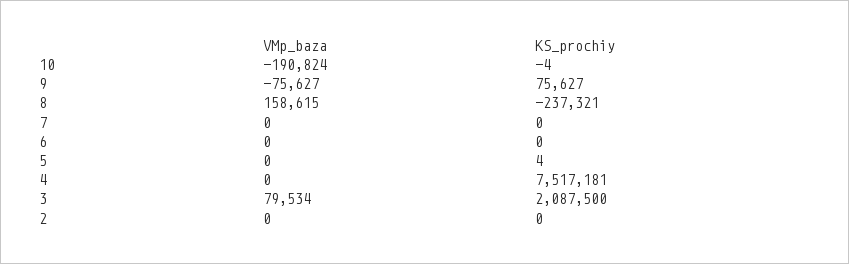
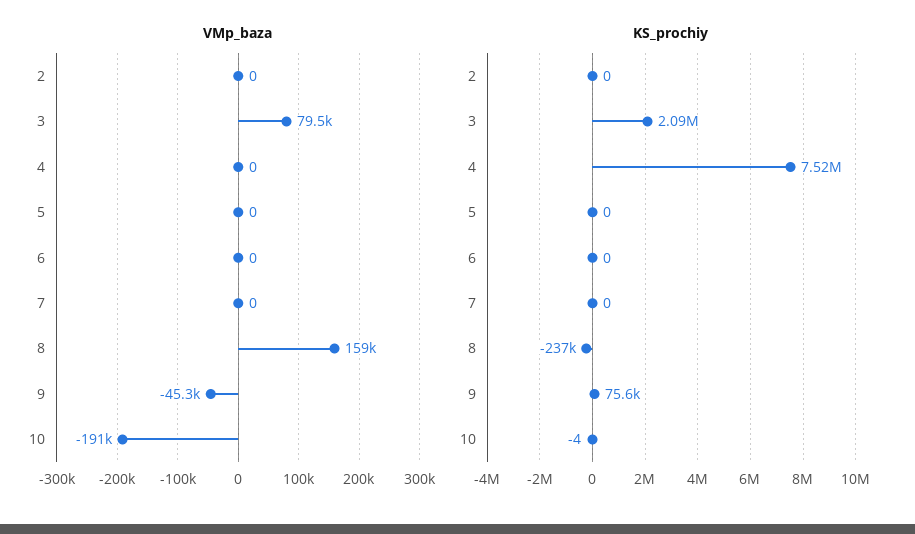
VMp_baza, 9: -75627 -> -45300
KS_prochiy, 5: 4 -> 0

